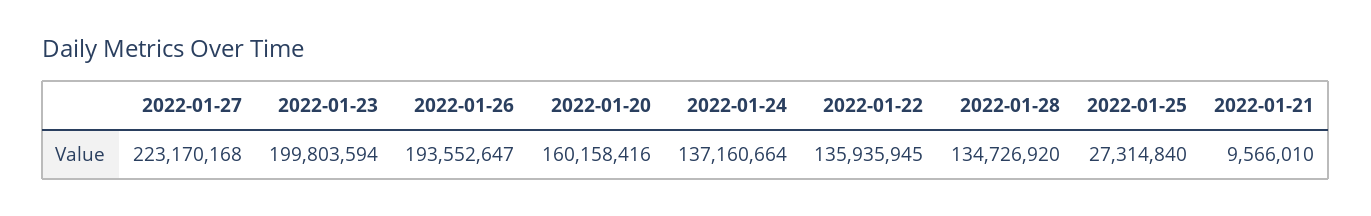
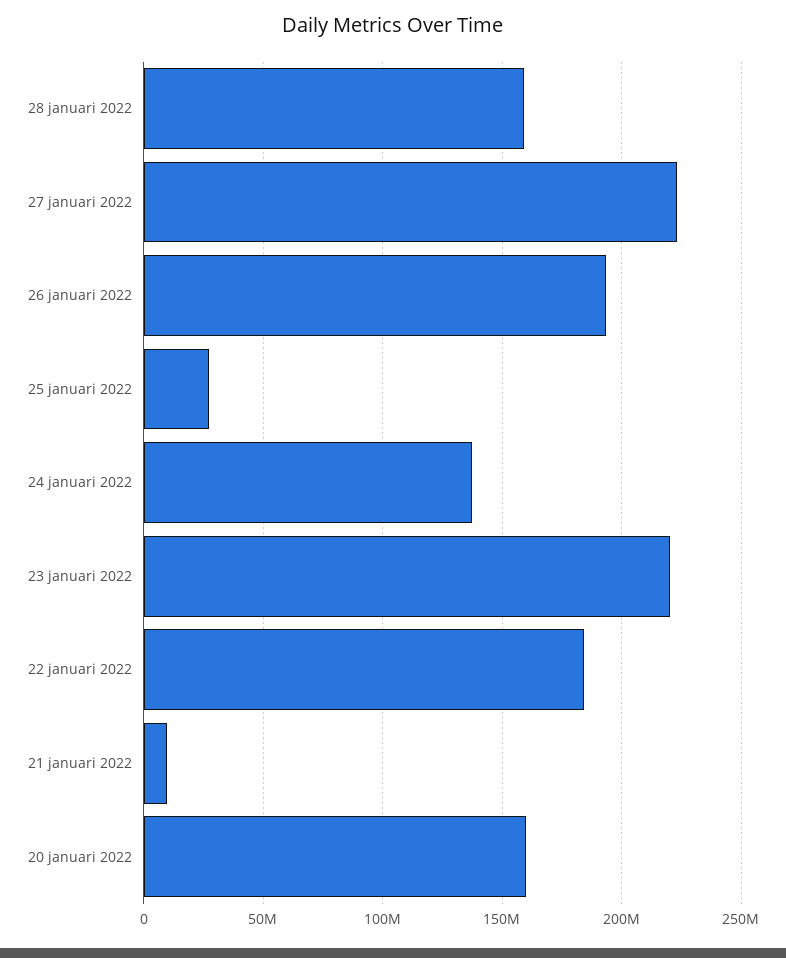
2022-01-23: 199803594 -> 220000000
2022-01-22: 135935945 -> 185000000
2022-01-28: 134726920 -> 160000000

